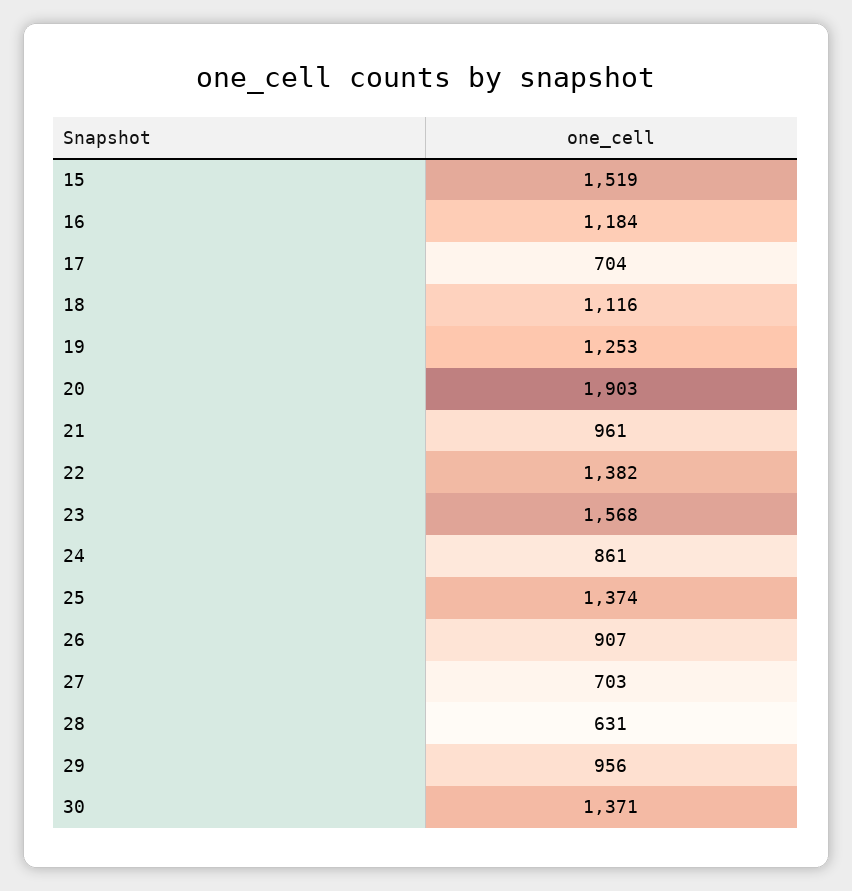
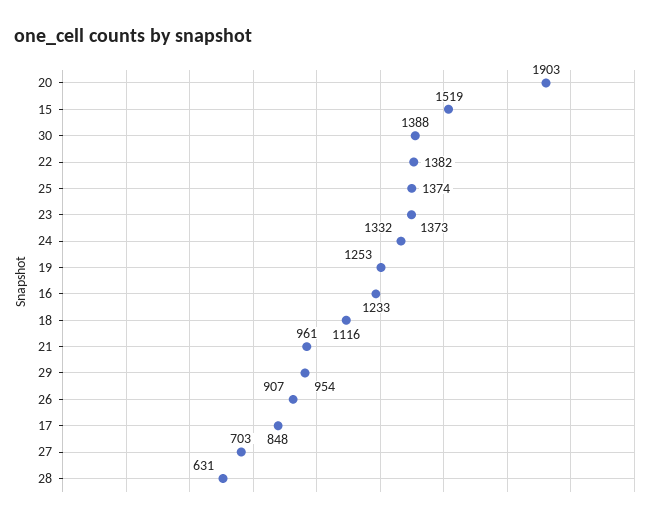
16: 1184 -> 1233
17: 704 -> 848
23: 1568 -> 1373
24: 861 -> 1332
29: 956 -> 954
30: 1371 -> 1388

